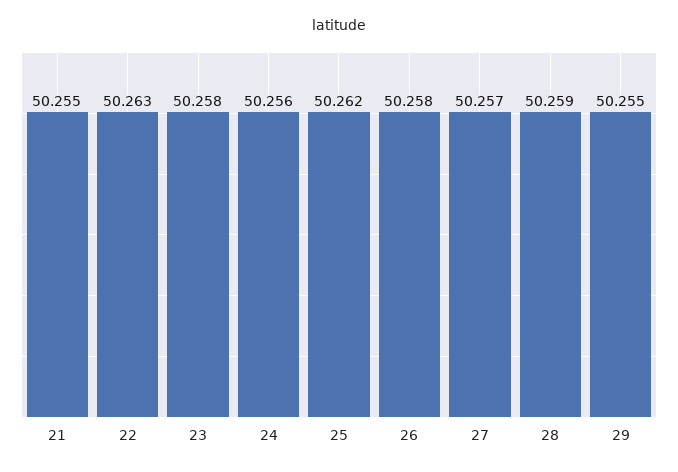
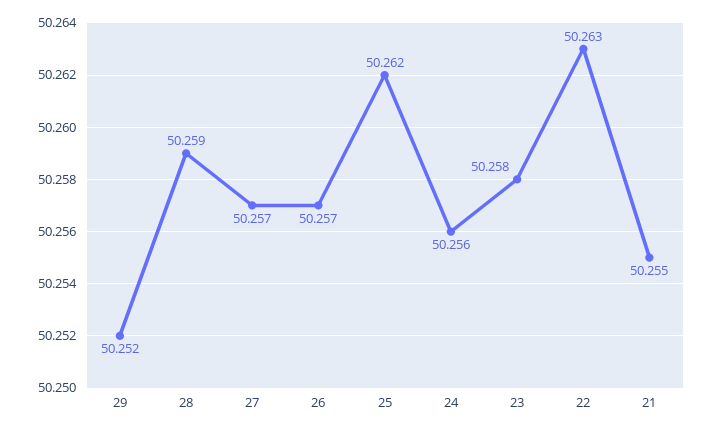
26: 50.258 -> 50.257
29: 50.255 -> 50.252

